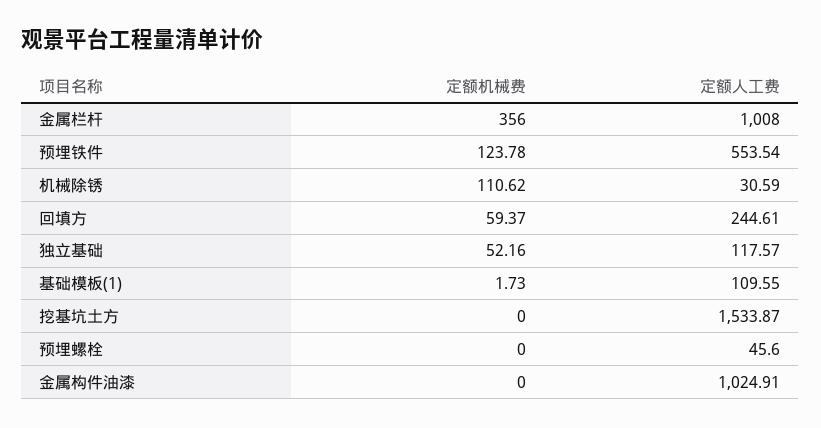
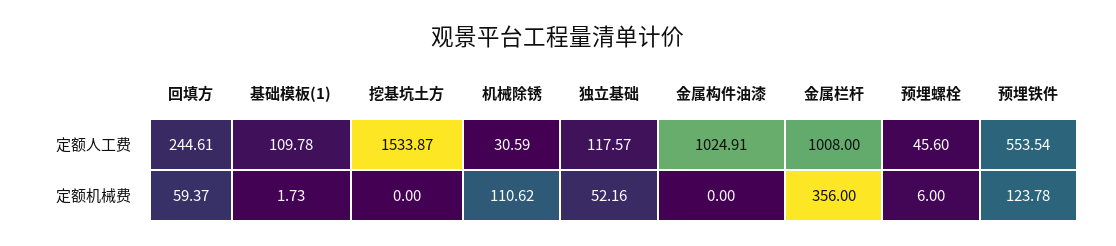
定额人工费, 基础模板(1): 109.55 -> 109.78
定额机械费, 预埋螺栓: 0 -> 6

